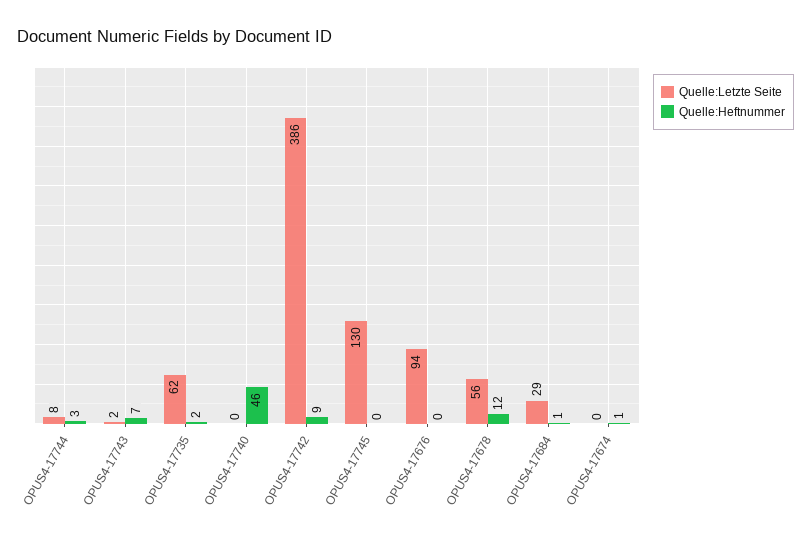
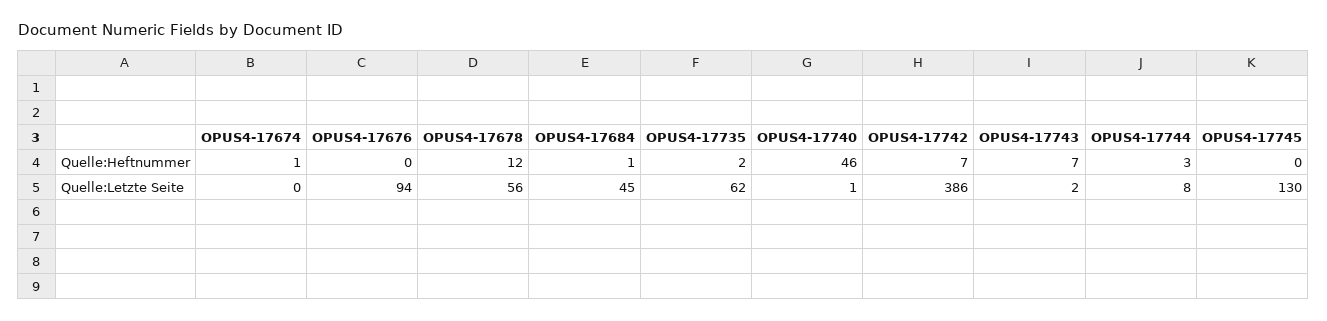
Quelle:Letzte Seite, OPUS4-17740: 0 -> 1
Quelle:Heftnummer, OPUS4-17742: 9 -> 7
Quelle:Letzte Seite, OPUS4-17684: 29 -> 45

